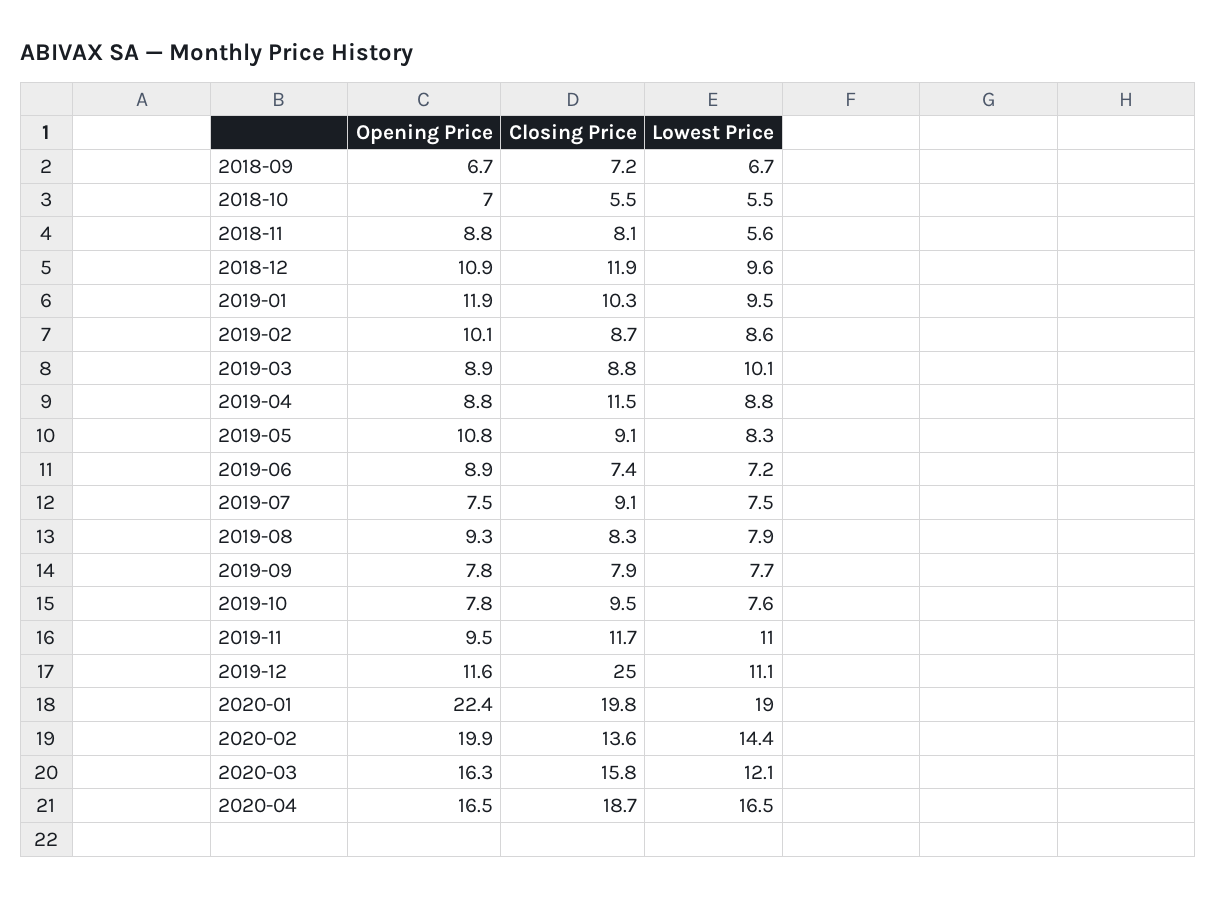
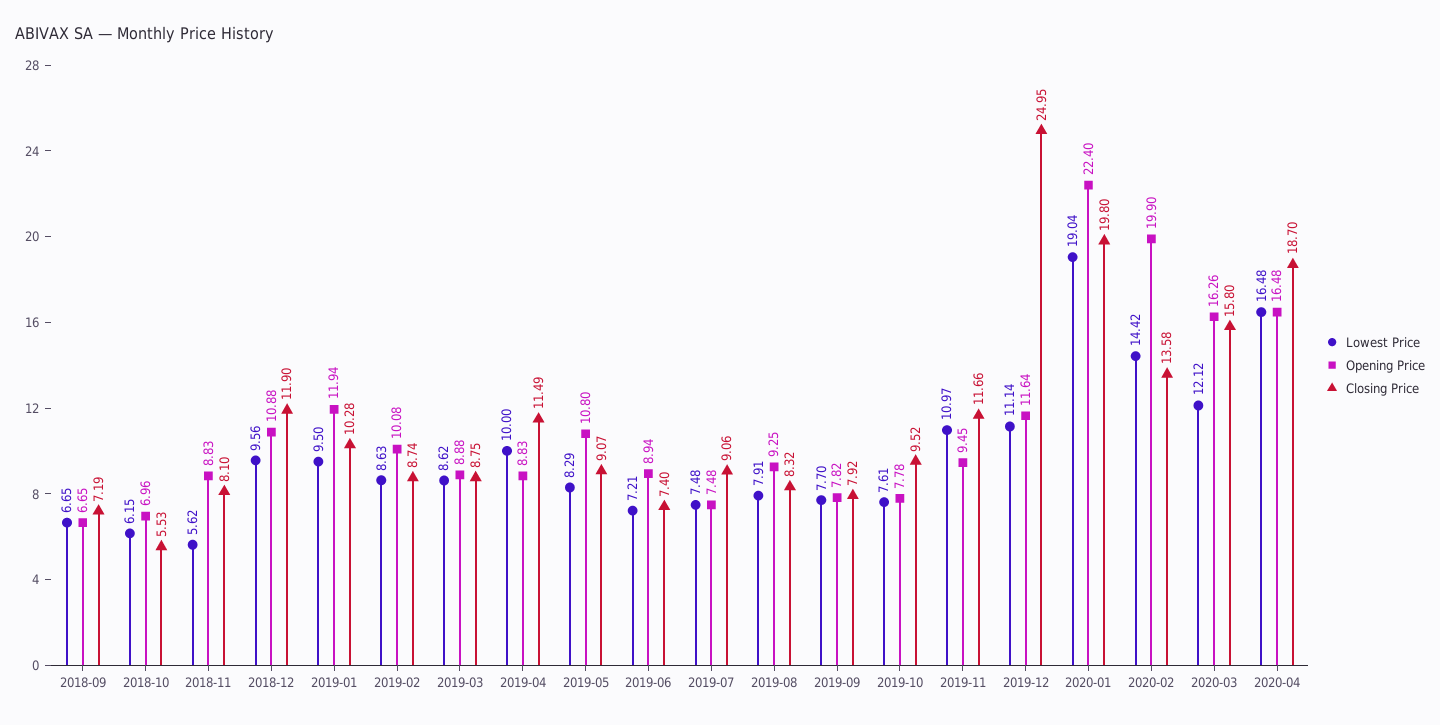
Lowest Price, 2018-10: 5.5 -> 6.15
Lowest Price, 2019-03: 10.1 -> 8.62
Lowest Price, 2019-04: 8.8 -> 10

